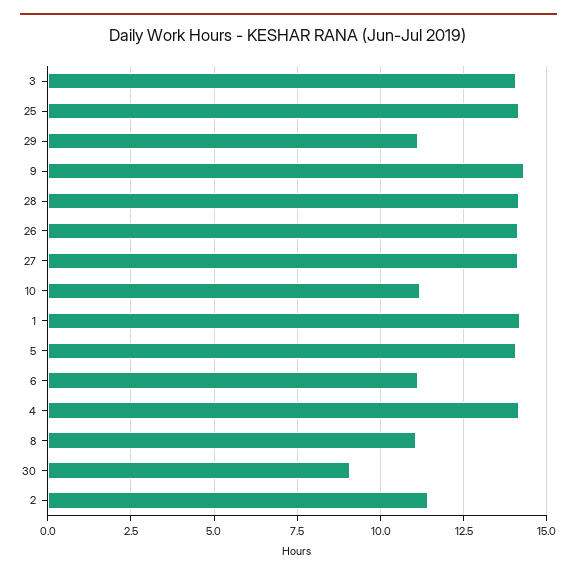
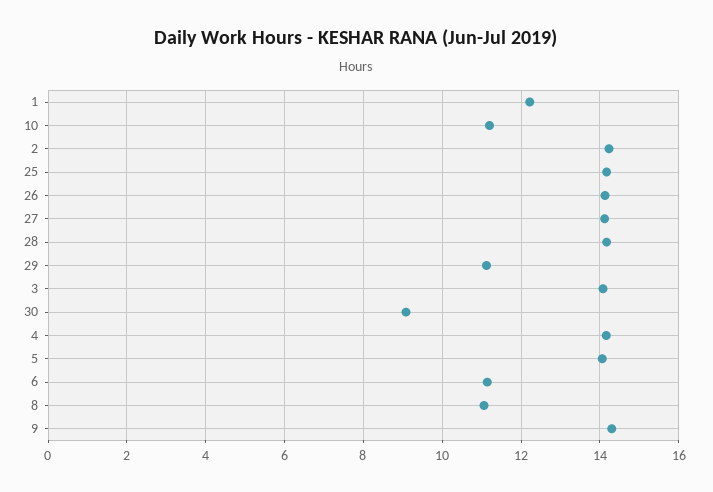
1: 14.25 -> 12.2
2: 11.5 -> 14.2

